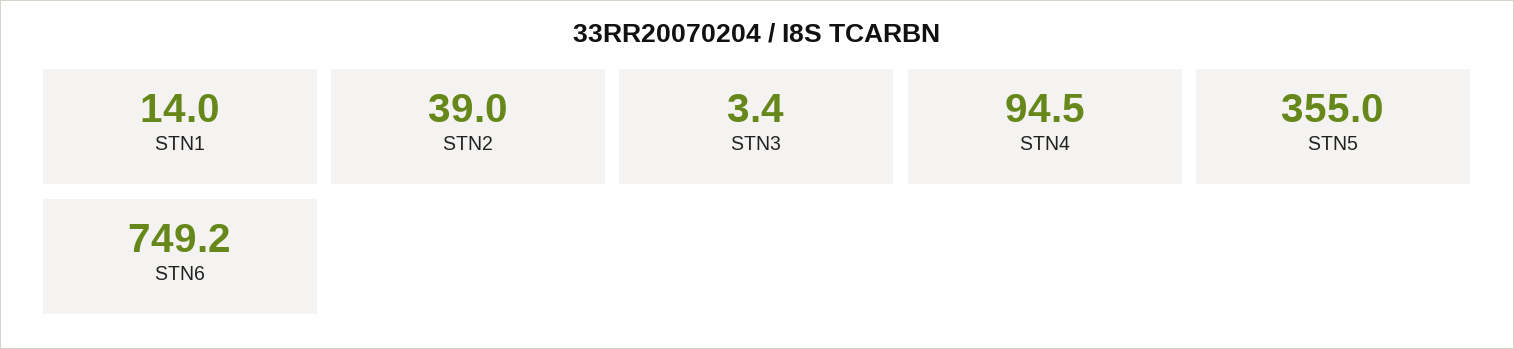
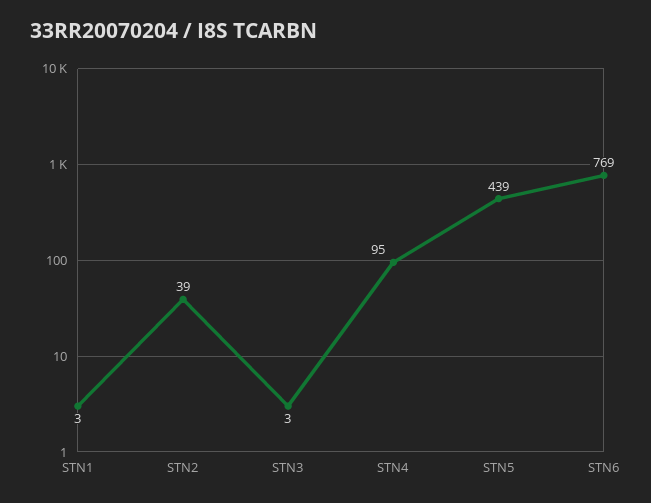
STN1: 14 -> 3
STN5: 355 -> 439
STN6: 749.2 -> 769

